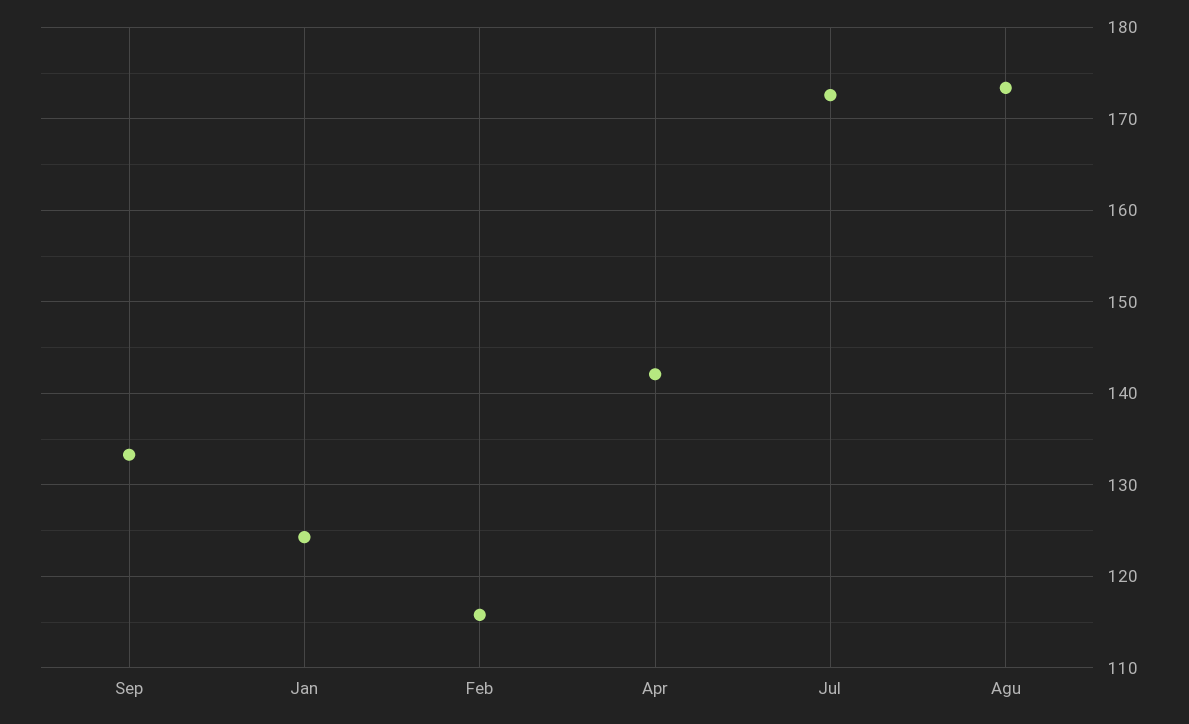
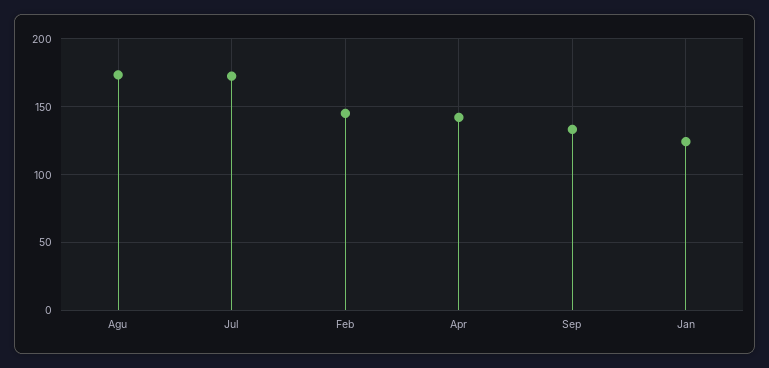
Feb: 116 -> 145

